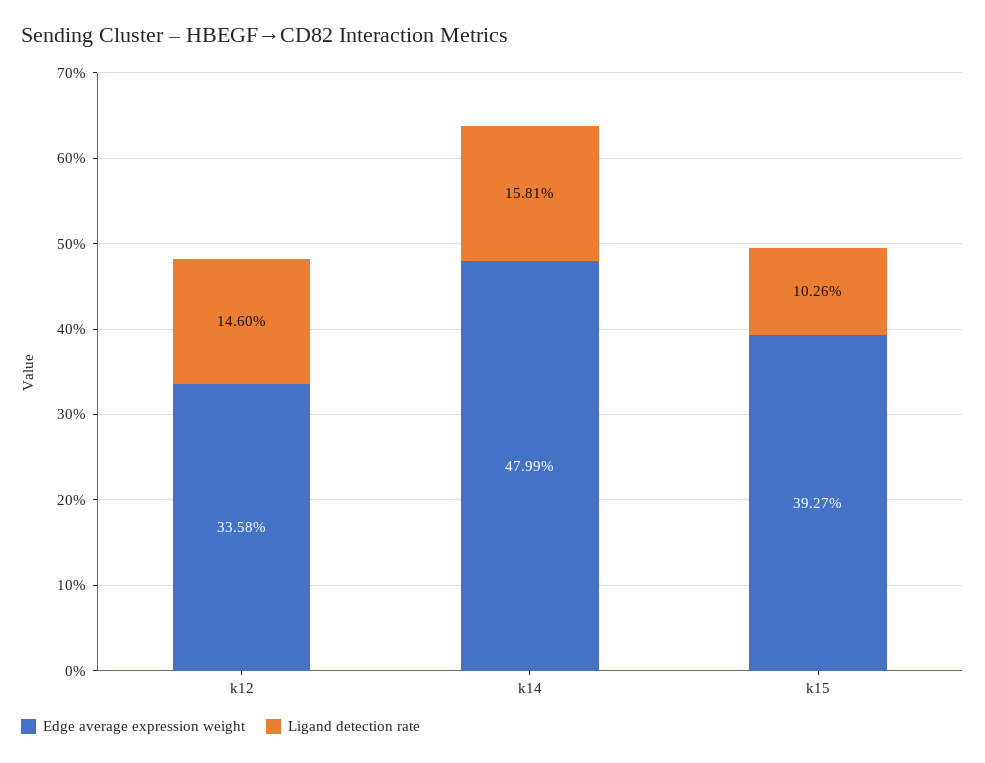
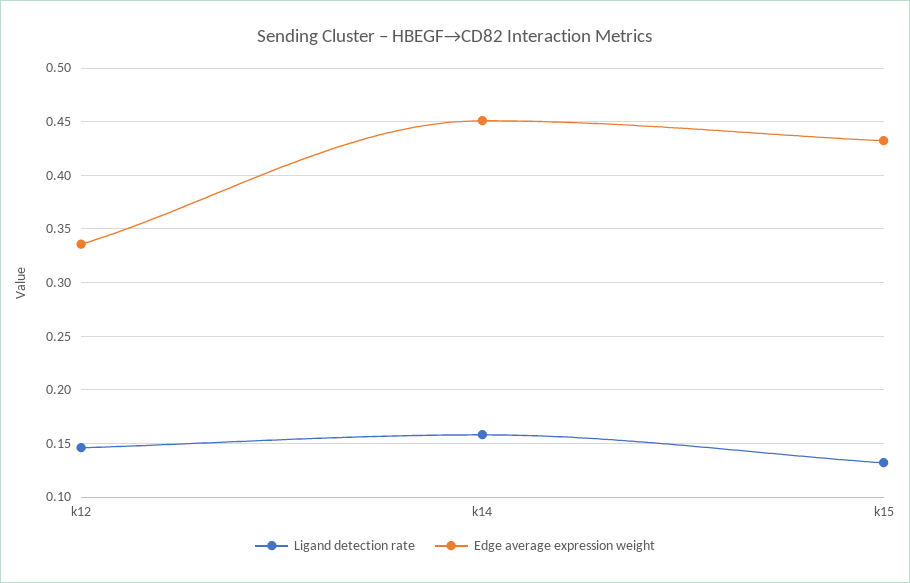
Edge average expression weight, k14: 0.4799 -> 0.45
Edge average expression weight, k15: 0.3927 -> 0.43
Ligand detection rate, k15: 0.1026 -> 0.13

